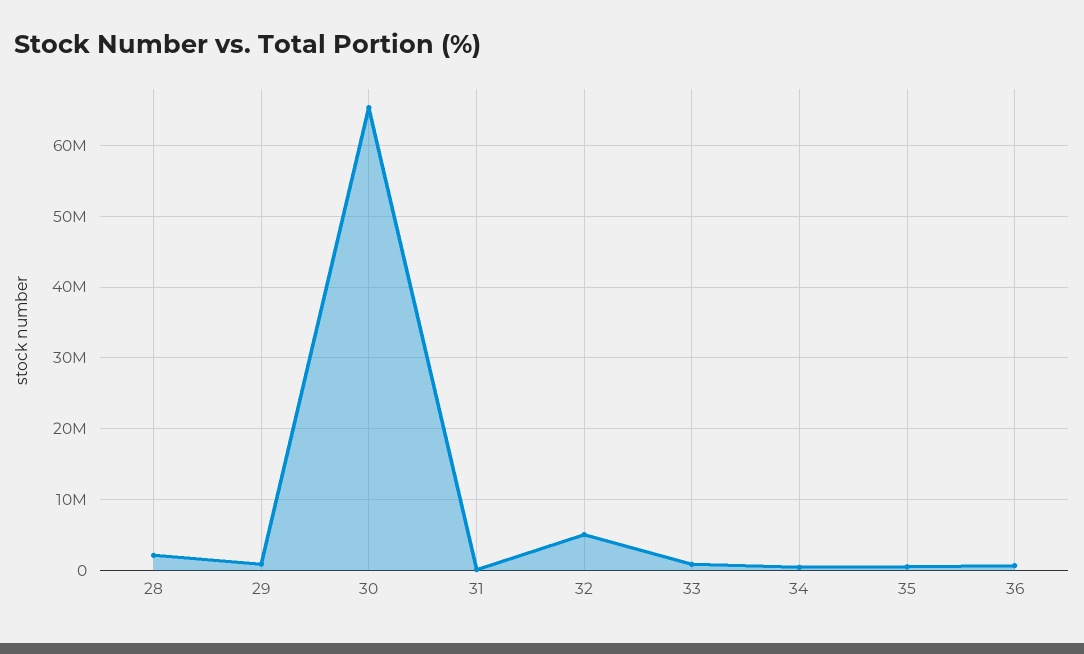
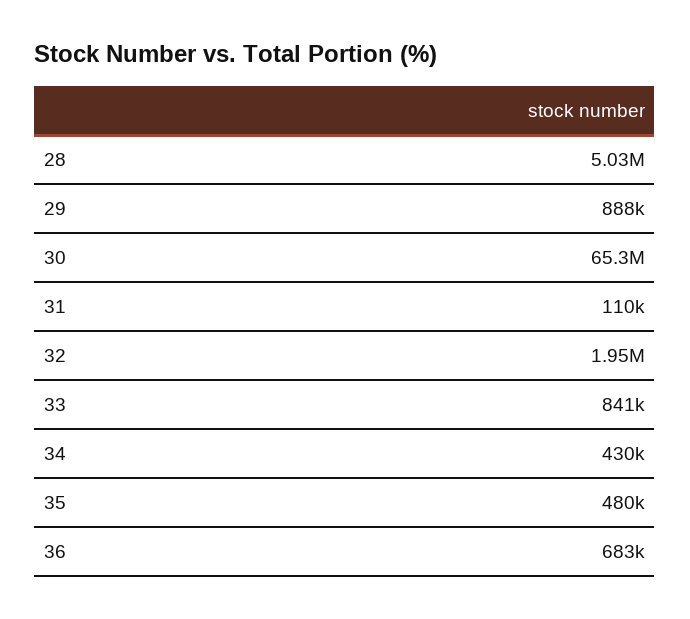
28: 2000000 -> 5030000
32: 5000000 -> 1950000

